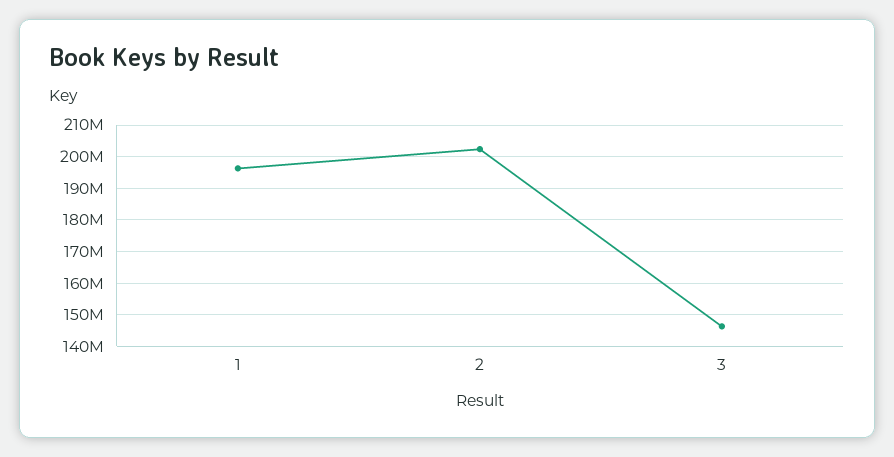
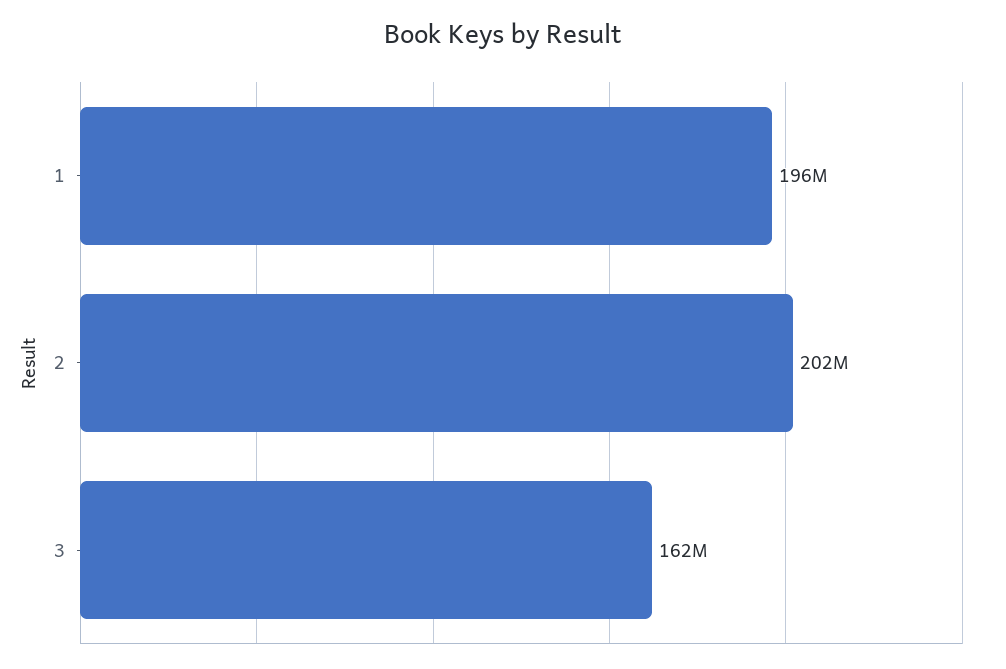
3: 146000000 -> 162000000

